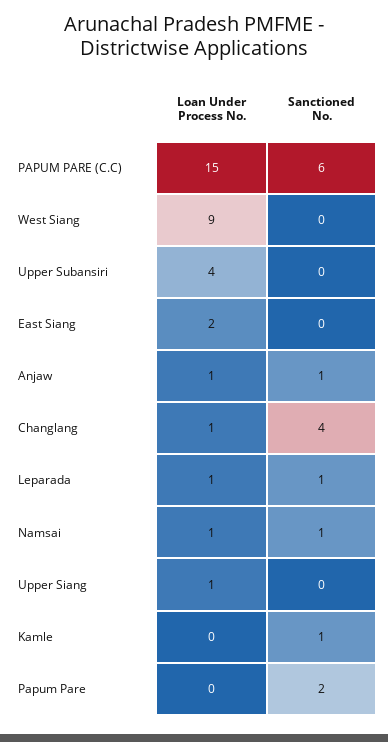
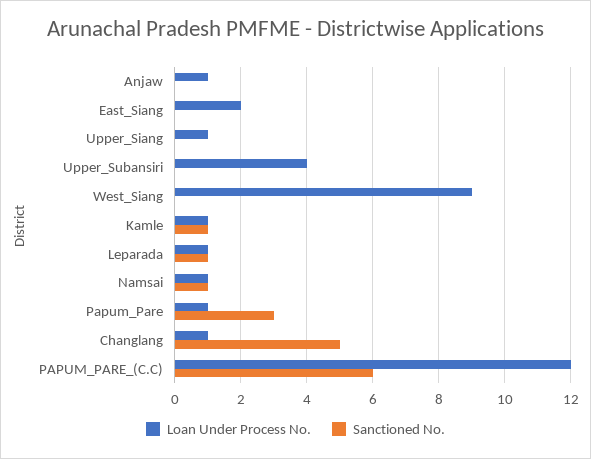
Loan Under Process No., PAPUM PARE (C.C): 15 -> 12
Sanctioned No., Anjaw: 1 -> 0
Sanctioned No., Changlang: 4 -> 5
Loan Under Process No., Kamle: 0 -> 1
Loan Under Process No., Papum Pare: 0 -> 1
Sanctioned No., Papum Pare: 2 -> 3

